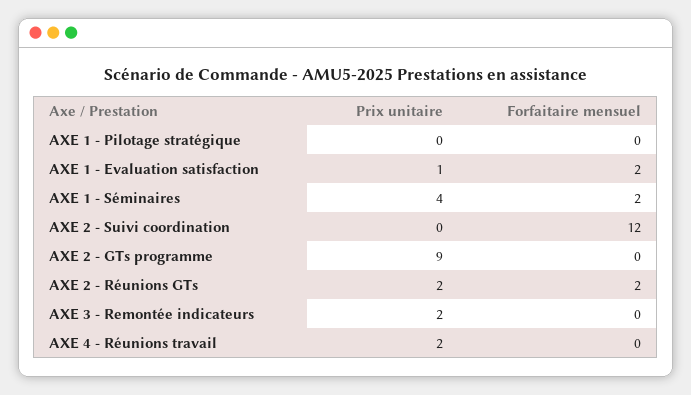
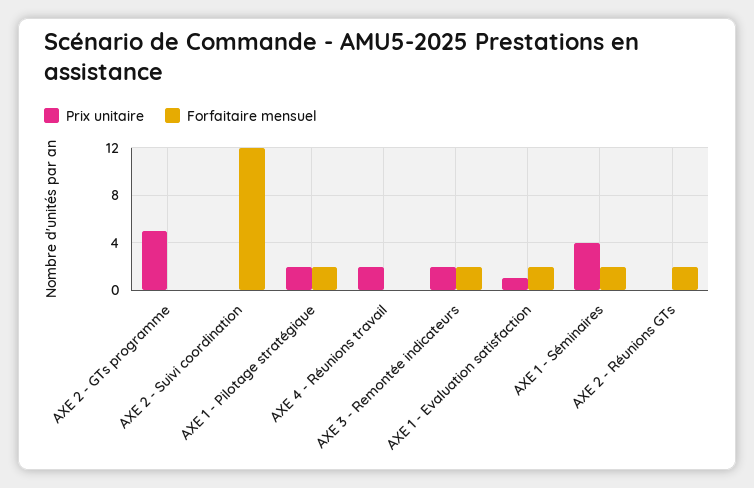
Prix unitaire, AXE 1 - Pilotage stratégique: 0 -> 2
Forfaitaire mensuel, AXE 1 - Pilotage stratégique: 0 -> 2
Prix unitaire, AXE 2 - GTs programme: 9 -> 5
Prix unitaire, AXE 2 - Réunions GTs: 2 -> 0
Forfaitaire mensuel, AXE 3 - Remontée indicateurs: 0 -> 2

